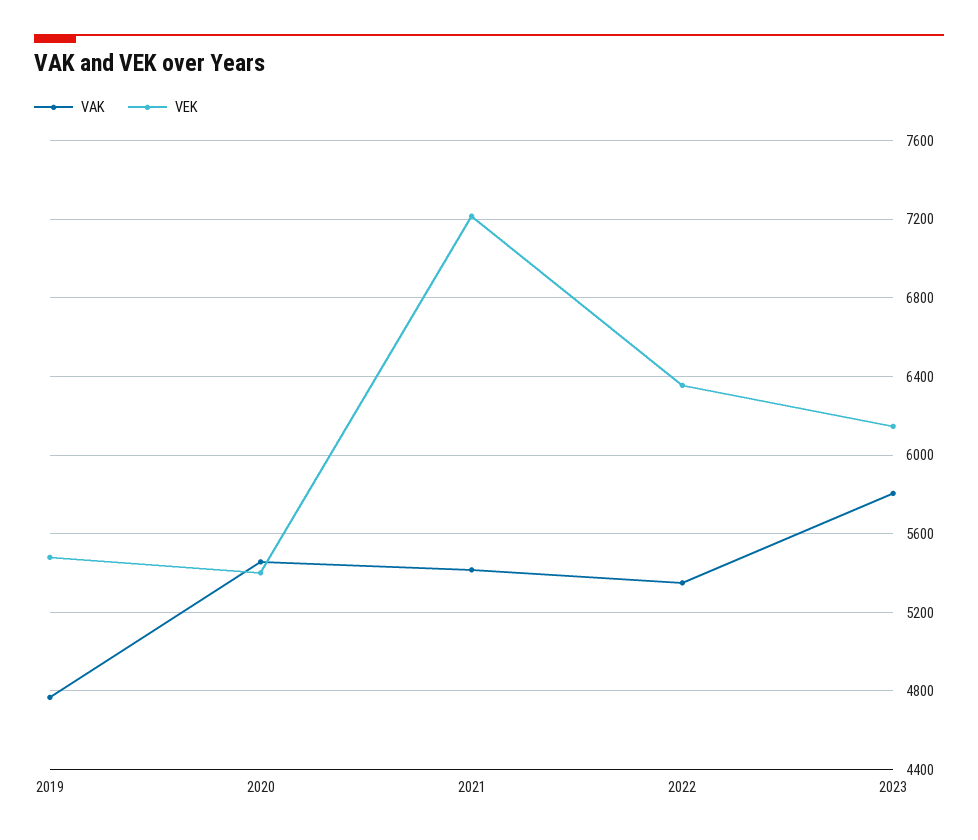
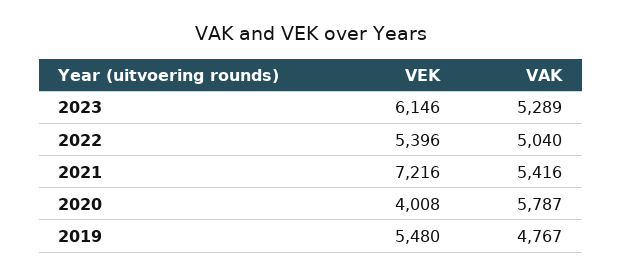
VAK, 2020: 5450 -> 5787
VEK, 2020: 5400 -> 4008
VAK, 2022: 5350 -> 5040
VEK, 2022: 6350 -> 5396
VAK, 2023: 5800 -> 5289

